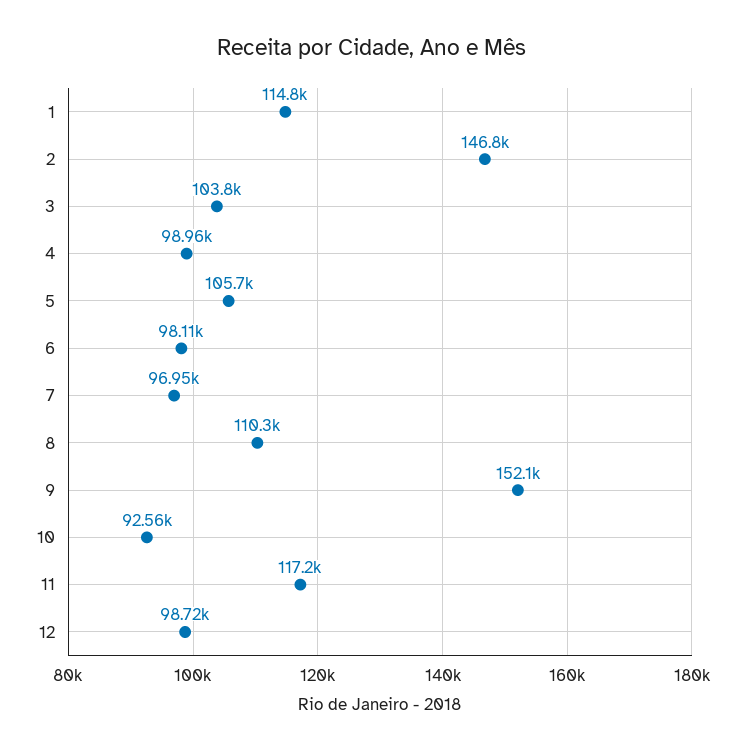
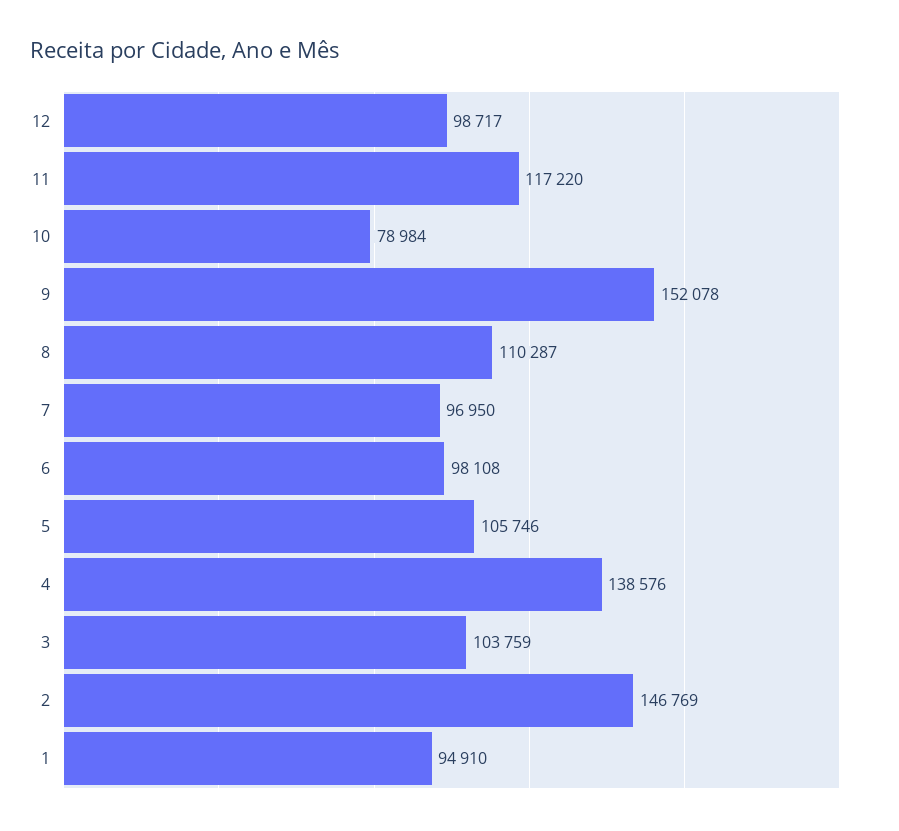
1: 114800 -> 94910
4: 98960 -> 138576
10: 92560 -> 78984

